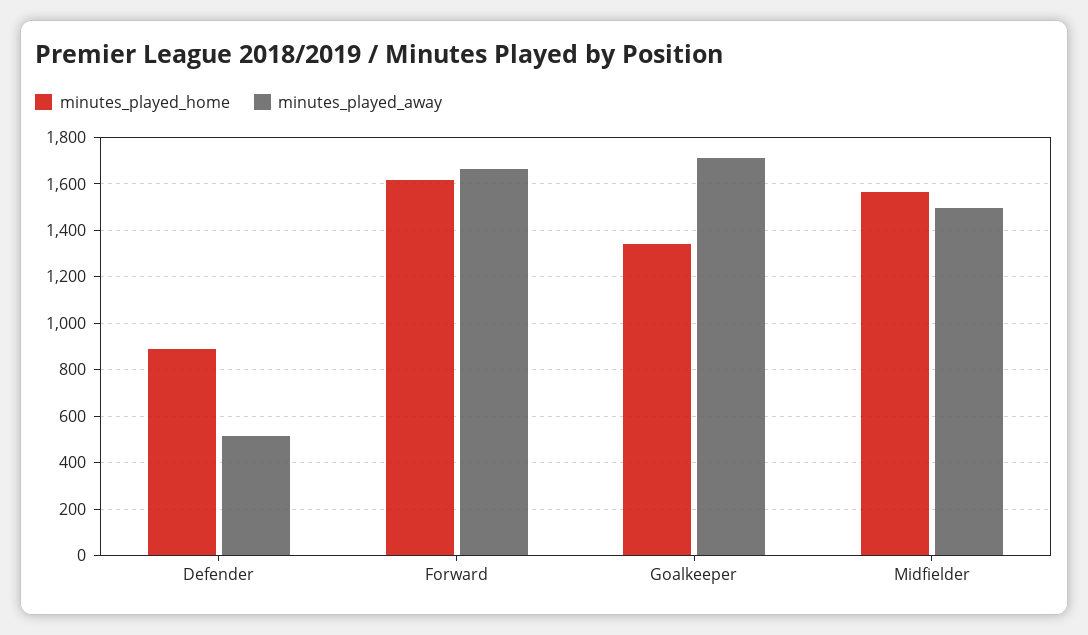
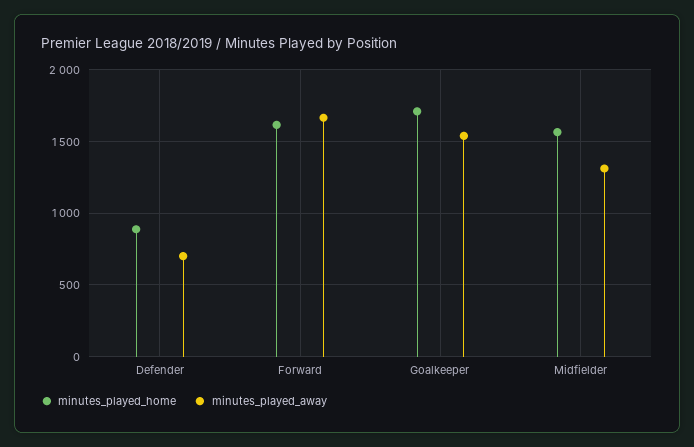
minutes_played_away, Defender: 500 -> 700
minutes_played_home, Goalkeeper: 1350 -> 1700
minutes_played_away, Goalkeeper: 1700 -> 1550
minutes_played_away, Midfielder: 1500 -> 1300

